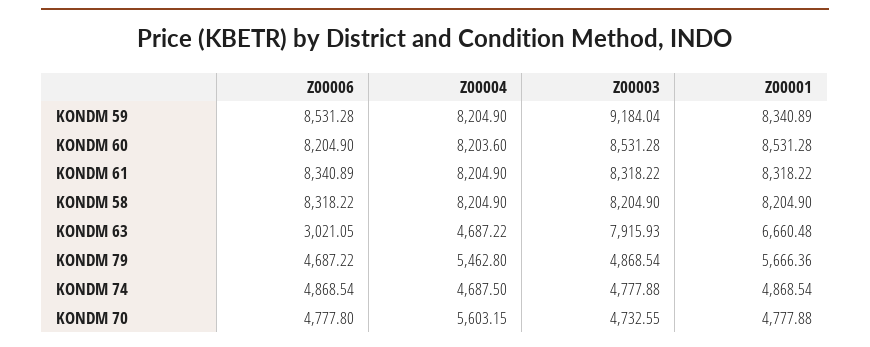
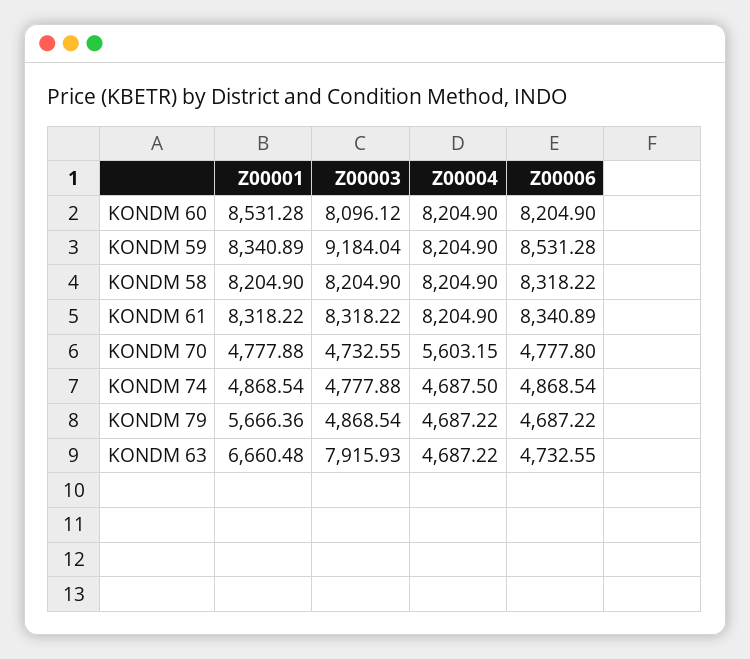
Z00004, KONDM 60: 8203.6 -> 8204.9
Z00003, KONDM 60: 8531.28 -> 8096.12
Z00006, KONDM 63: 3021.05 -> 4732.55
Z00004, KONDM 79: 5462.8 -> 4687.22

